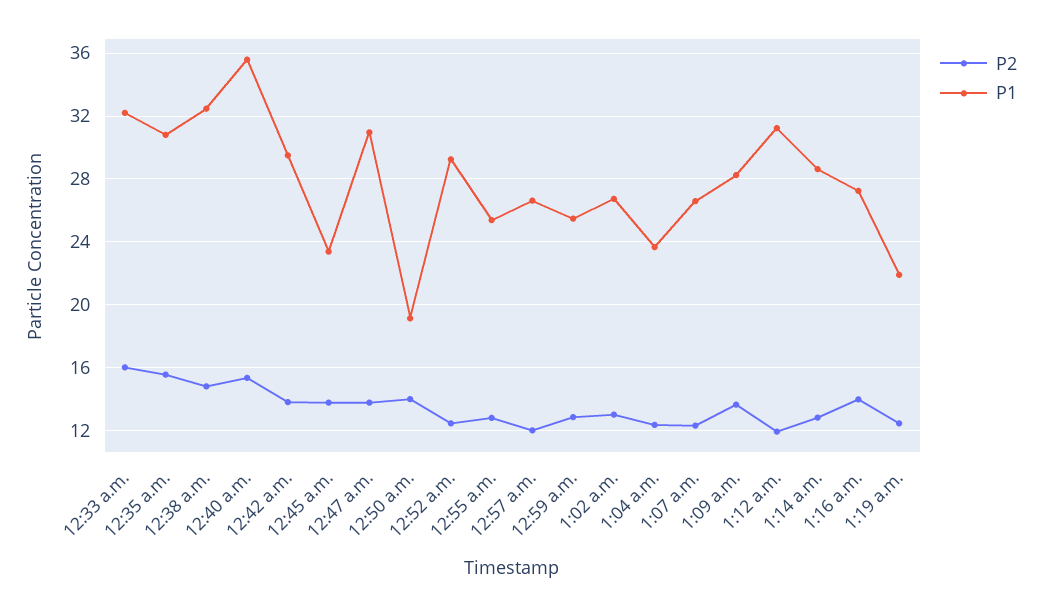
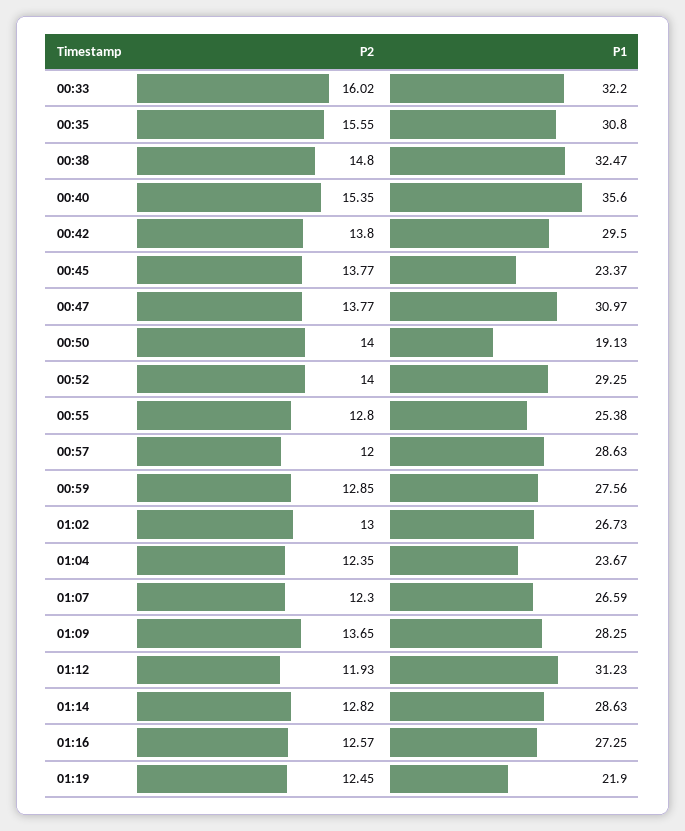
P2, 12:52 a.m.: 12.5 -> 14
P1, 12:57 a.m.: 26.5 -> 28.63
P1, 12:59 a.m.: 25.5 -> 27.56
P2, 1:16 a.m.: 14 -> 12.57

